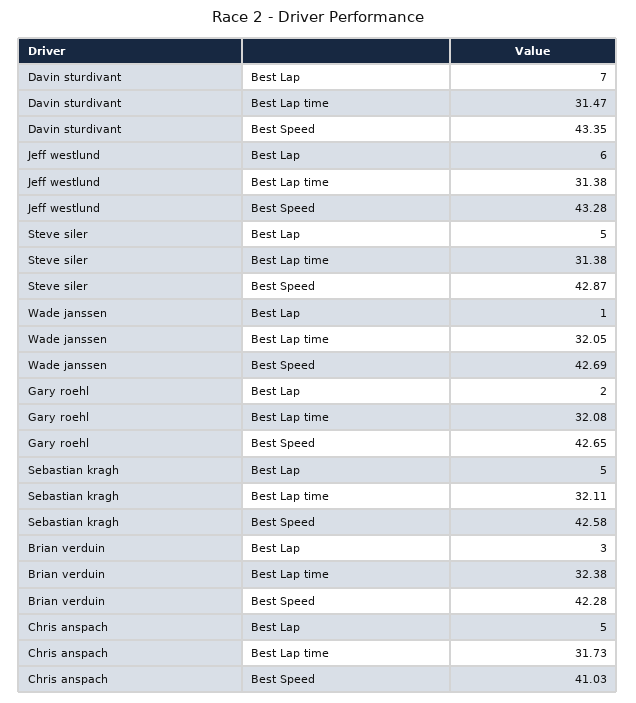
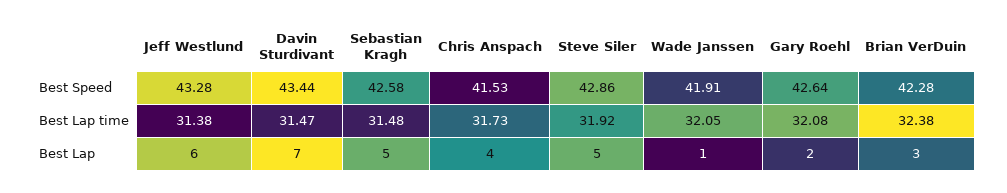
Davin sturdivant, Best Speed: 43.35 -> 43.44
Steve siler, Best Lap time: 31.38 -> 31.92
Steve siler, Best Speed: 42.87 -> 42.86
Wade janssen, Best Speed: 42.69 -> 41.91
Gary roehl, Best Speed: 42.65 -> 42.64
Sebastian kragh, Best Lap time: 32.11 -> 31.48
Chris anspach, Best Lap: 5 -> 4
Chris anspach, Best Speed: 41.03 -> 41.53

